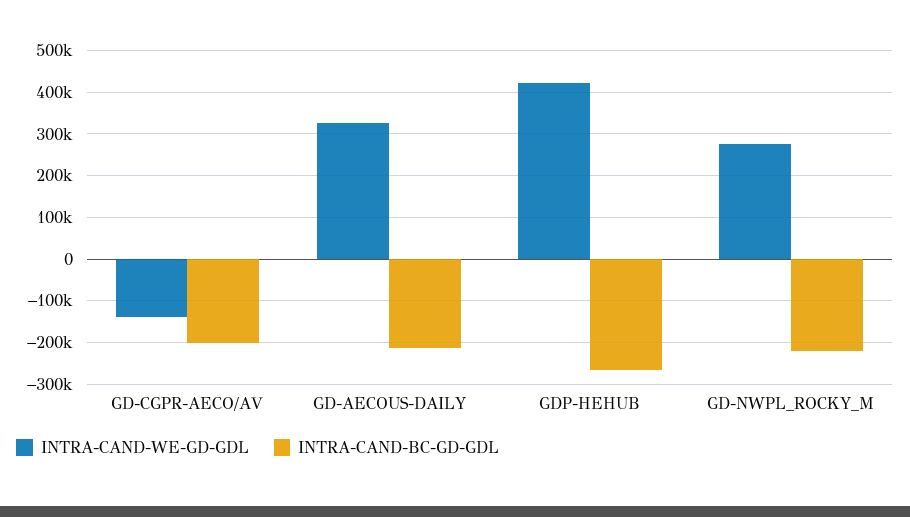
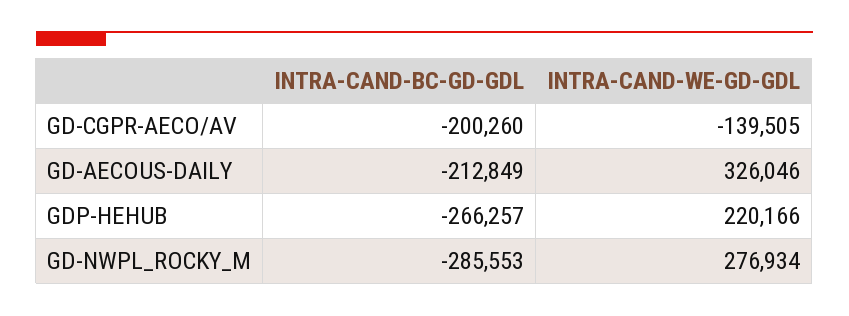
INTRA-CAND-WE-GD-GDL, GDP-HEHUB: 420000 -> 220166
INTRA-CAND-BC-GD-GDL, GD-NWPL_ROCKY_M: -220000 -> -285553

